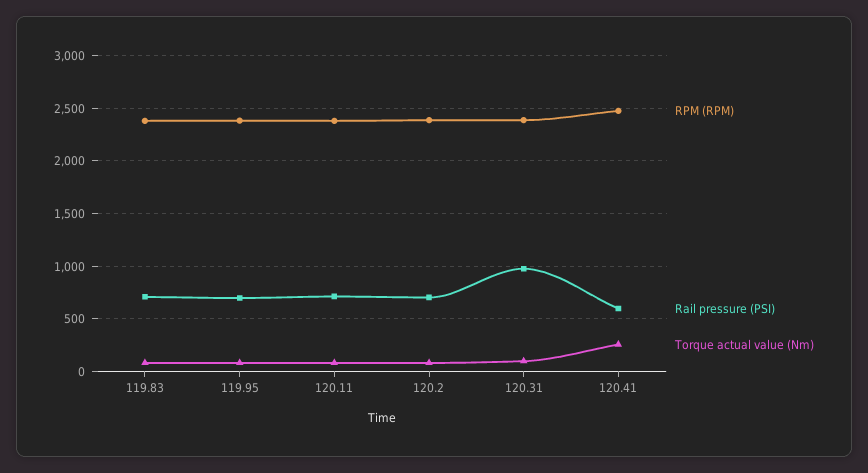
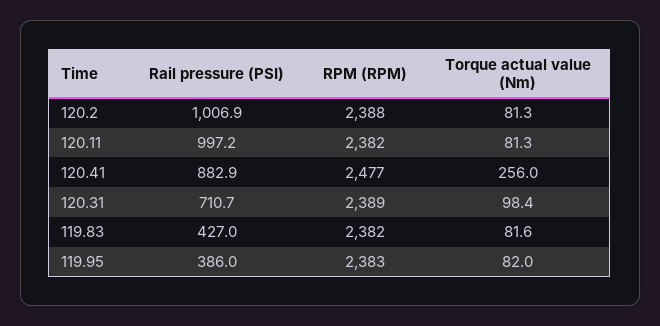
Rail pressure (PSI), 119.83: 700 -> 427
Rail pressure (PSI), 119.95: 700 -> 386
Rail pressure (PSI), 120.11: 700 -> 997.2
Rail pressure (PSI), 120.2: 700 -> 1006.9
Rail pressure (PSI), 120.31: 1000 -> 710.7
Rail pressure (PSI), 120.41: 600 -> 882.9

